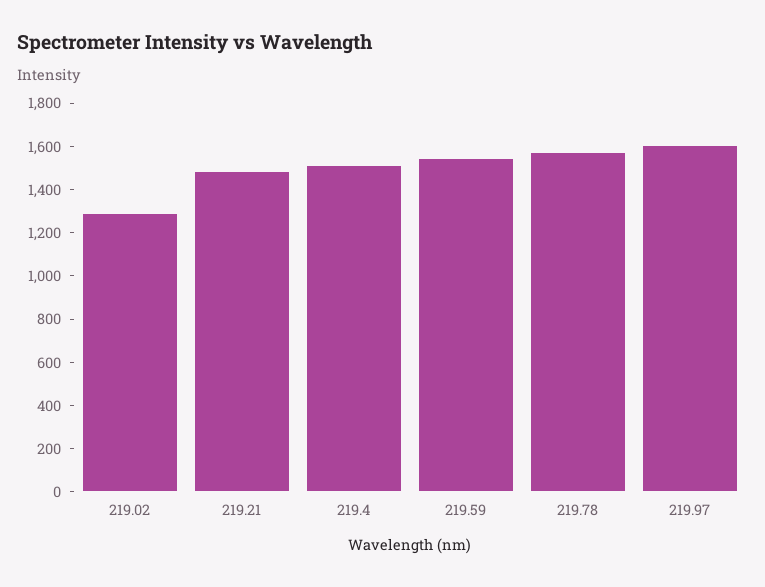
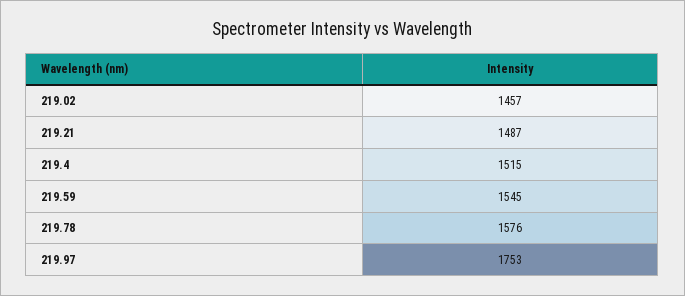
219.02: 1300 -> 1457
219.97: 1600 -> 1753

